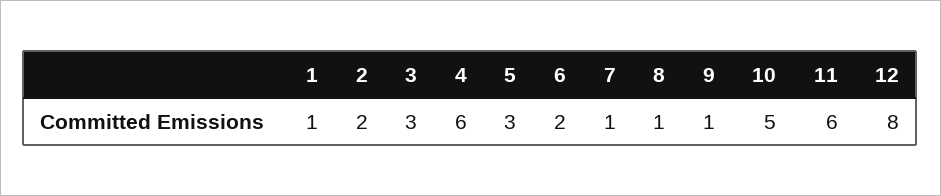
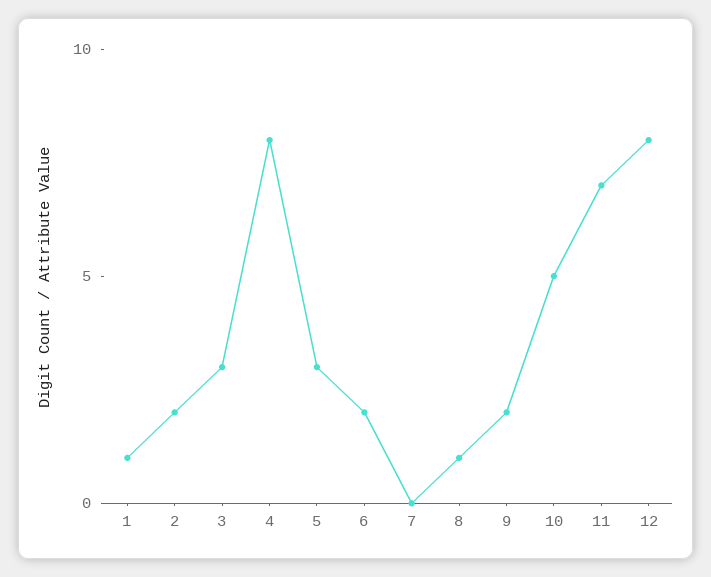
4: 6 -> 8
7: 1 -> 0
9: 1 -> 2
11: 6 -> 7

